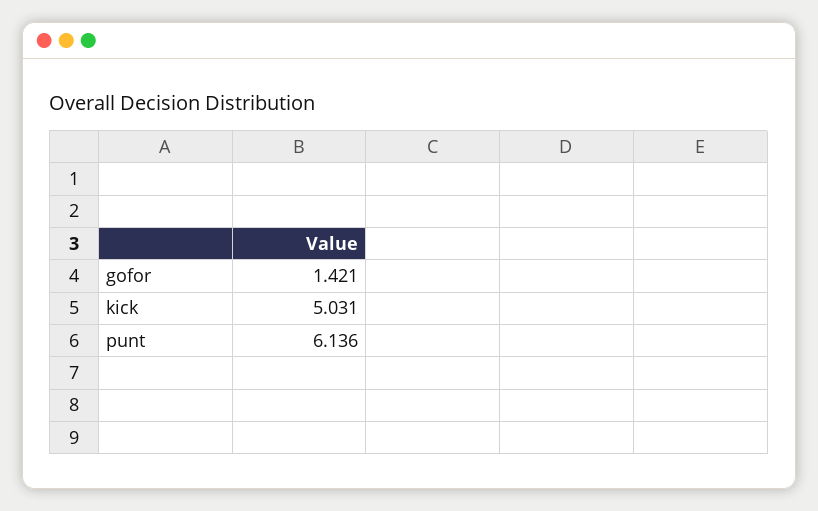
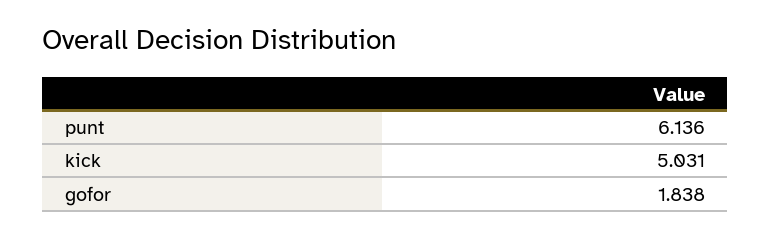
gofor: 1.421 -> 1.838

